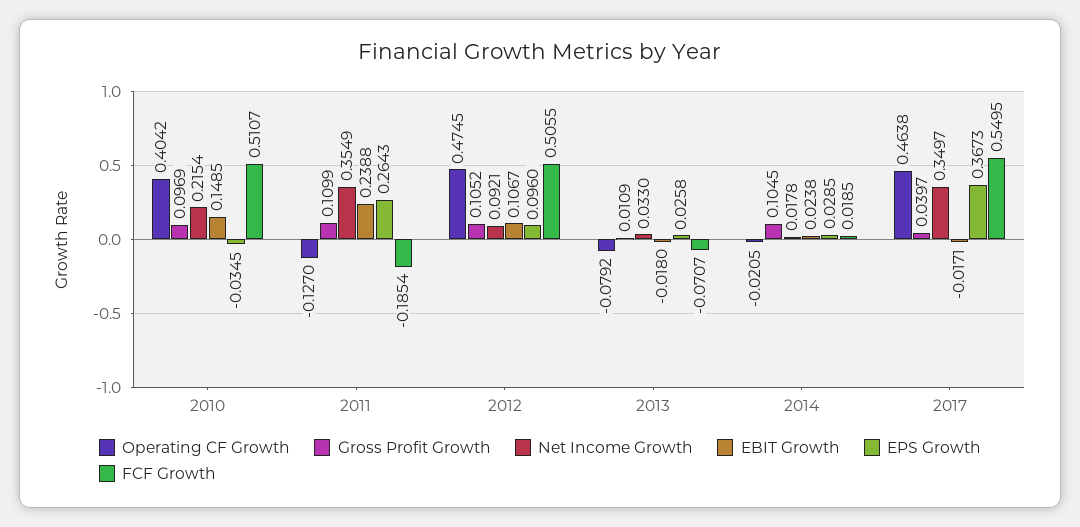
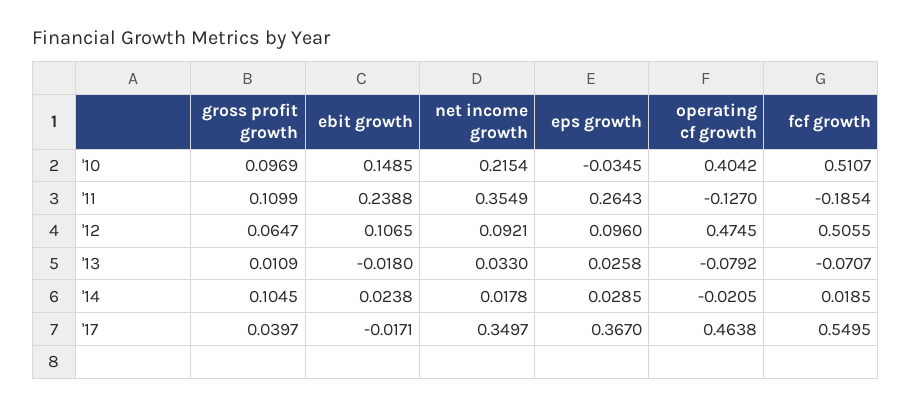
Gross Profit Growth, 2012: 0.1052 -> 0.0647
EBIT Growth, 2012: 0.1067 -> 0.1065
EPS Growth, 2017: 0.3673 -> 0.367

